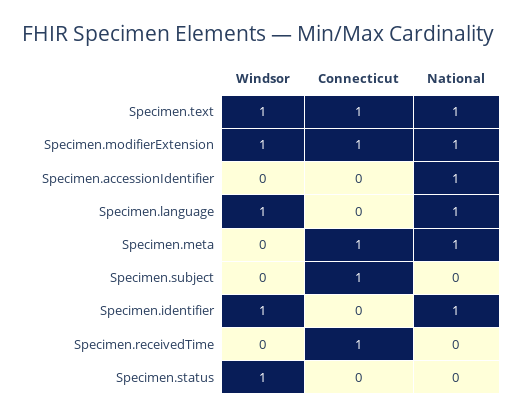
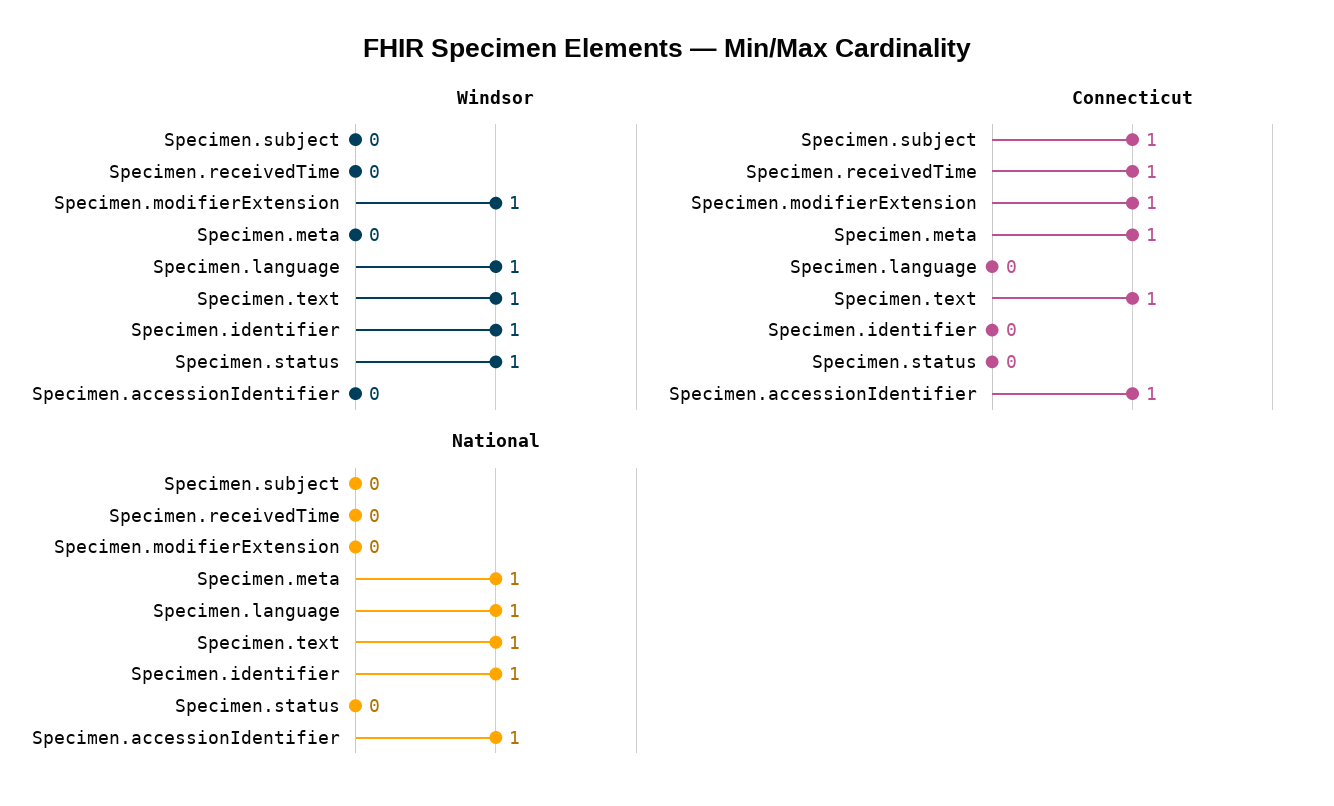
National, Specimen.modifierExtension: 1 -> 0
Connecticut, Specimen.accessionIdentifier: 0 -> 1

